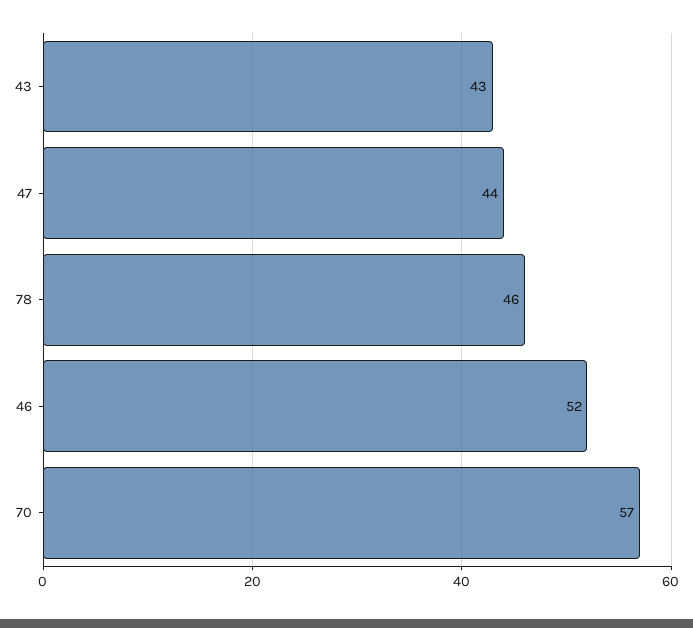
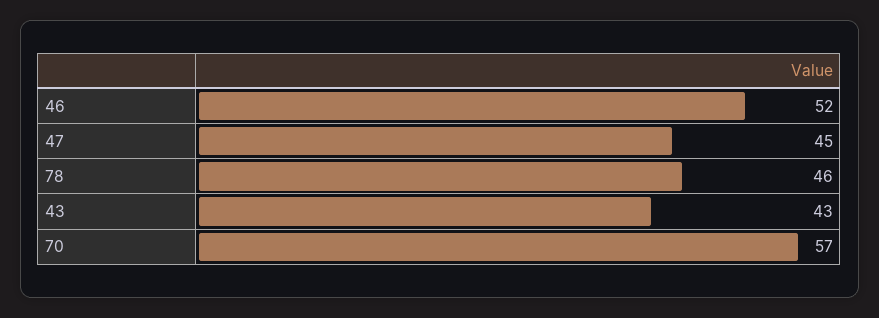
47: 44 -> 45

